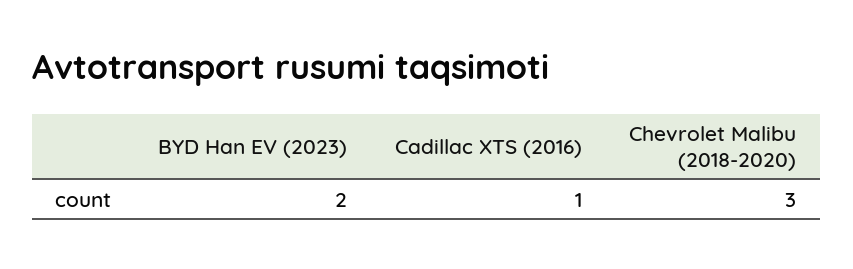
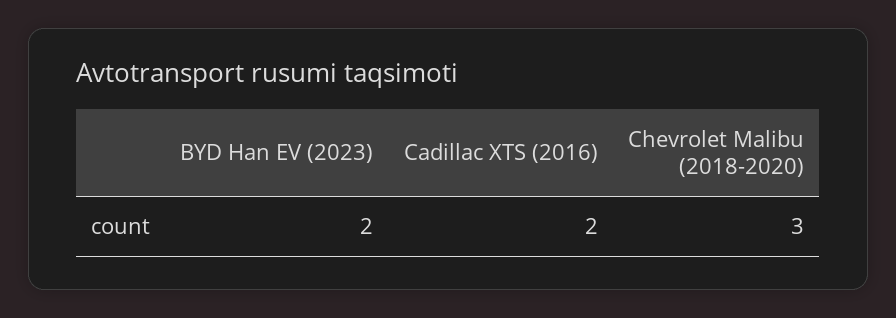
Cadillac XTS (2016): 1 -> 2

